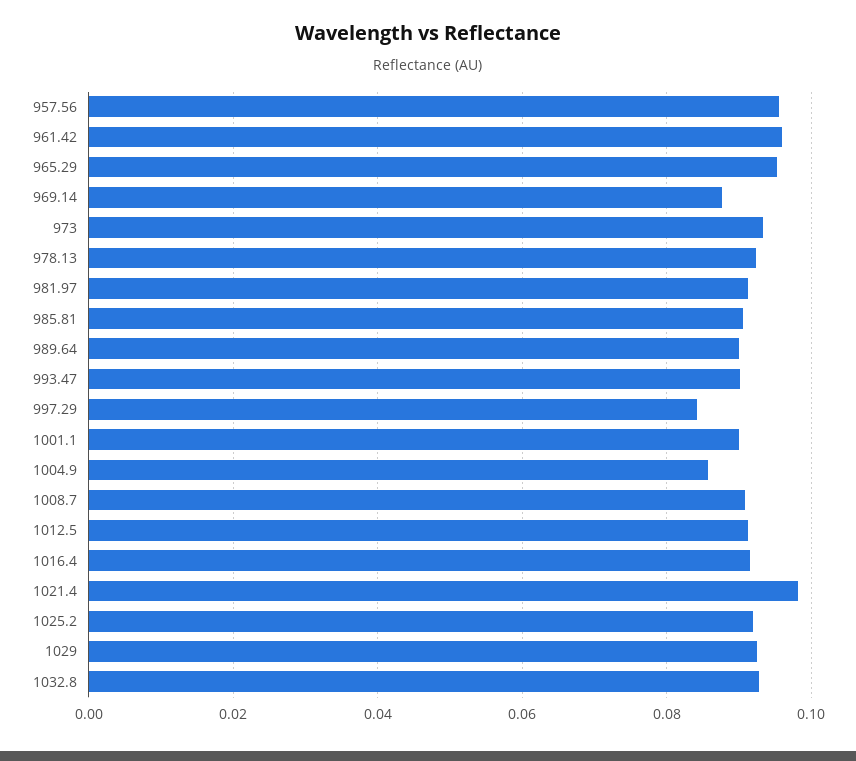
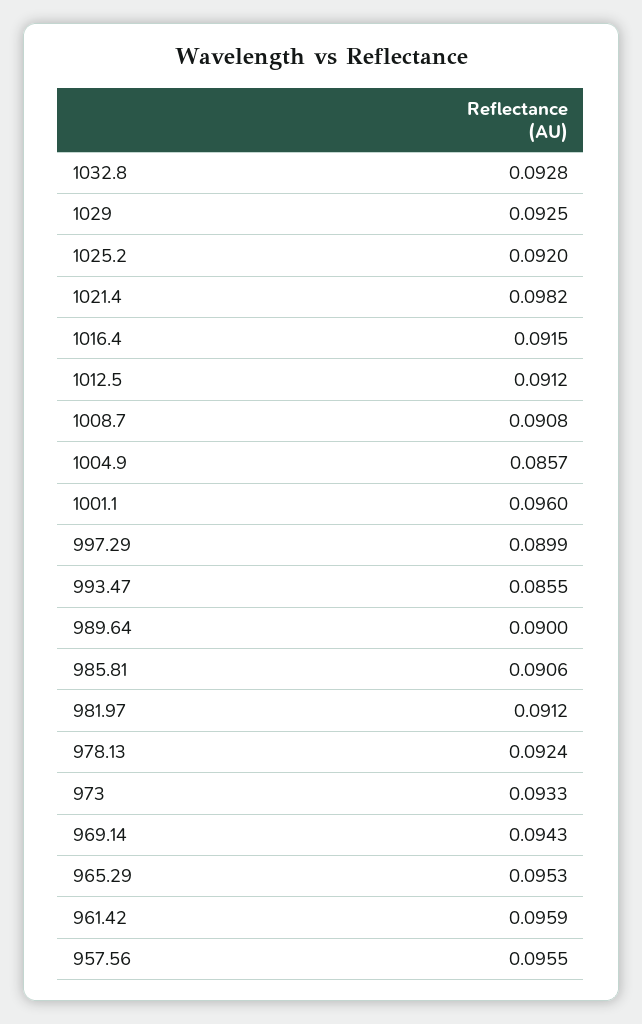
969.14: 0.088 -> 0.0943
993.47: 0.09 -> 0.0855
997.29: 0.084 -> 0.0899
1001.1: 0.09 -> 0.096

